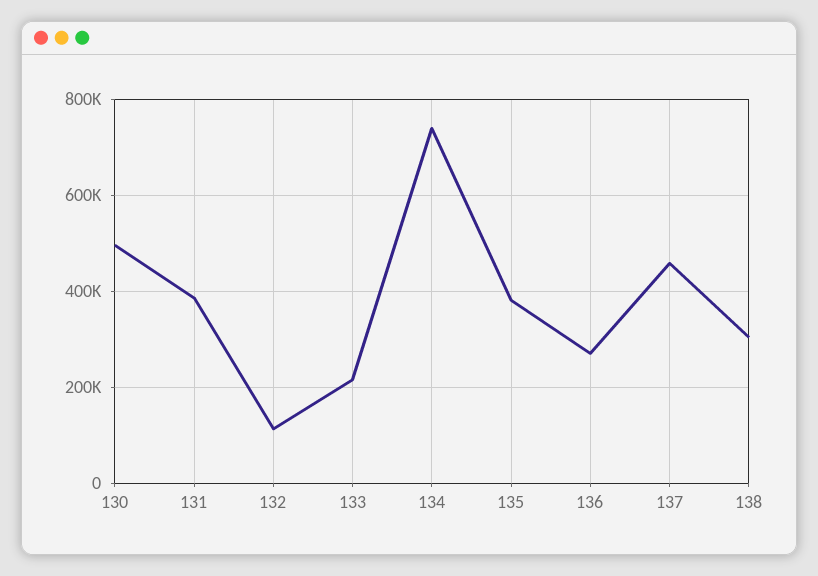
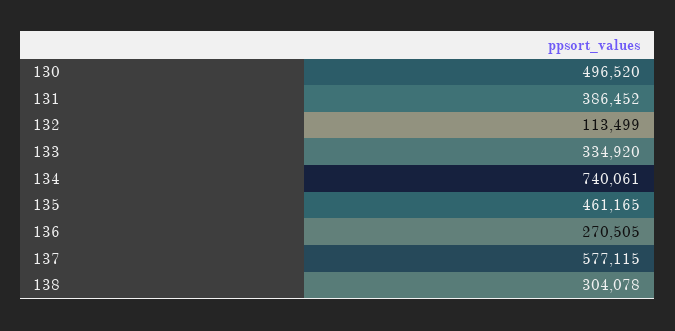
133: 220000 -> 334920
135: 380000 -> 461165
137: 460000 -> 577115

